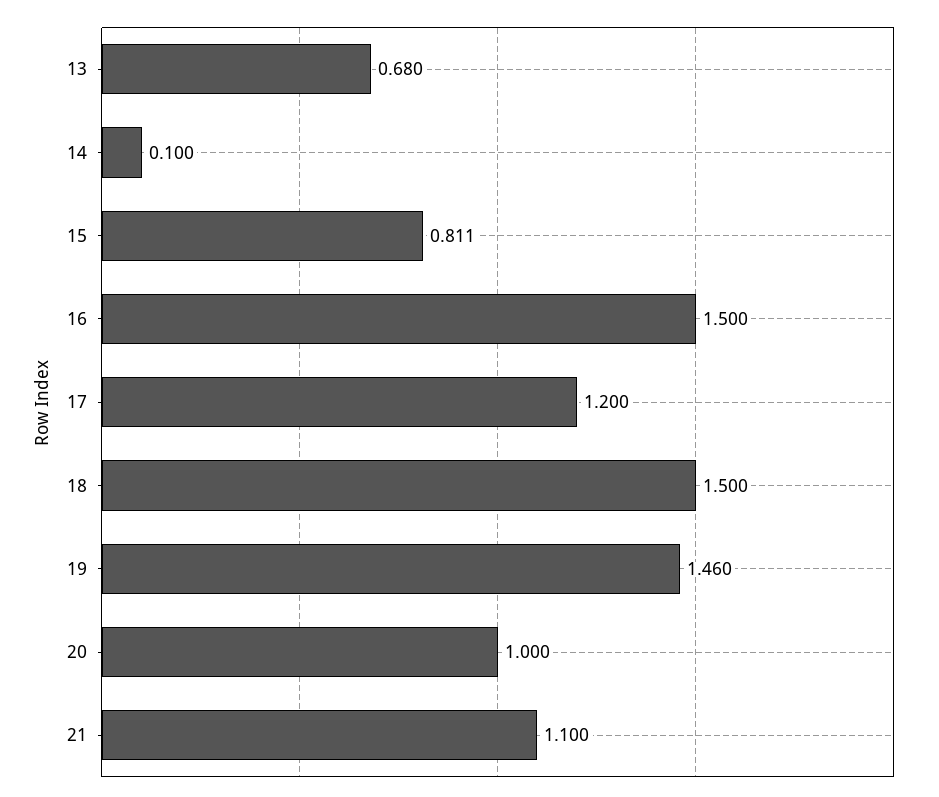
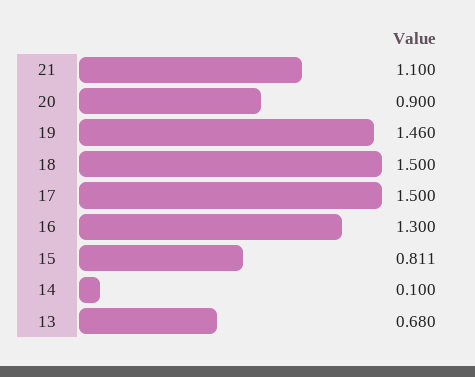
16: 1.5 -> 1.3
17: 1.2 -> 1.5
20: 1 -> 0.9

